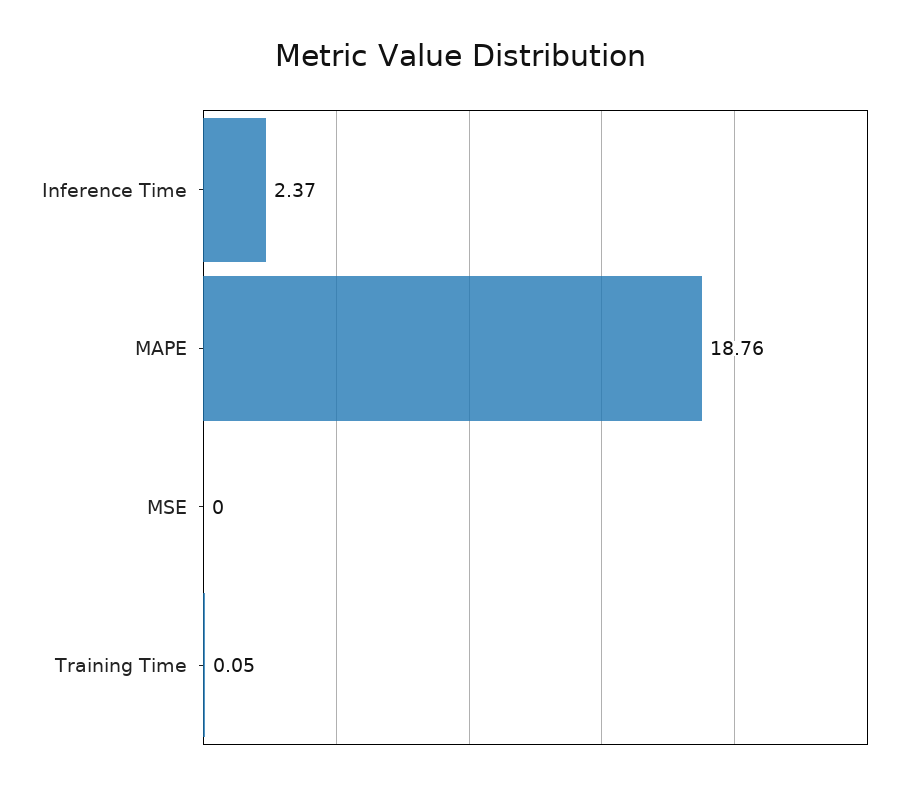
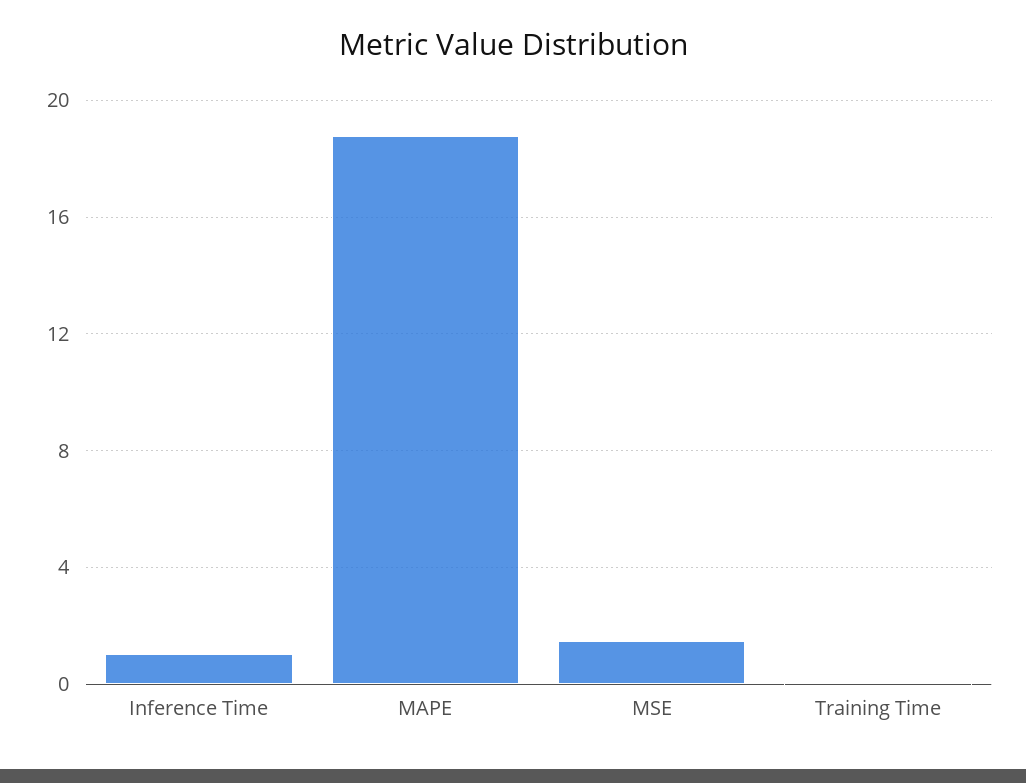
Inference Time: 2.37 -> 1
MSE: 0 -> 1.5

